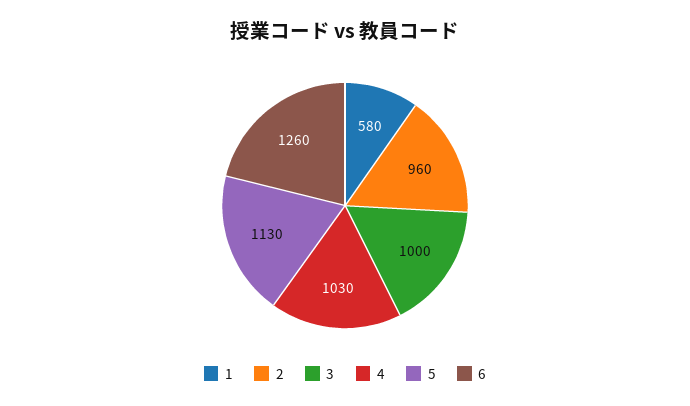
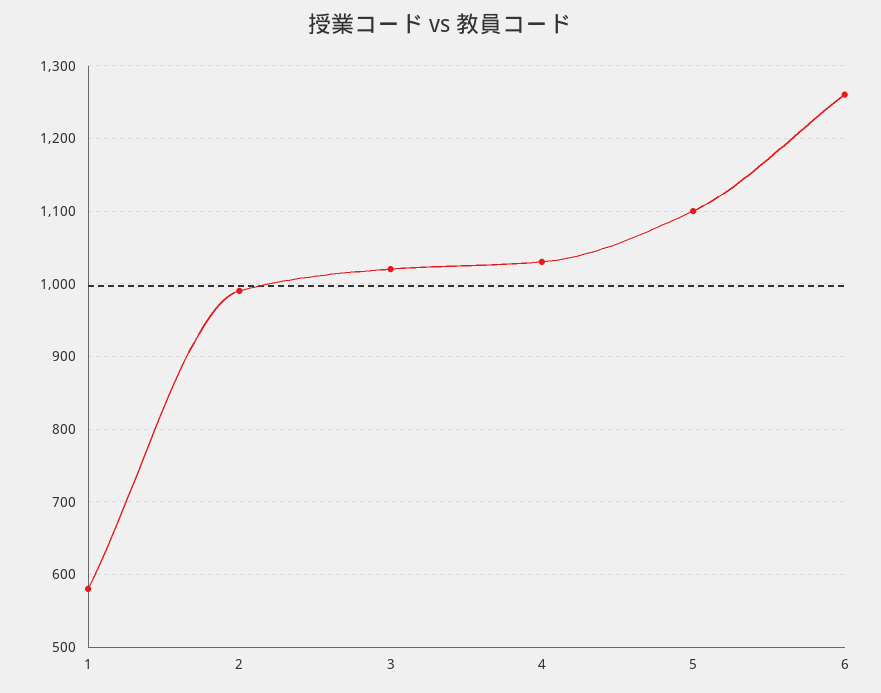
2: 960 -> 990
3: 1000 -> 1020
5: 1130 -> 1100

